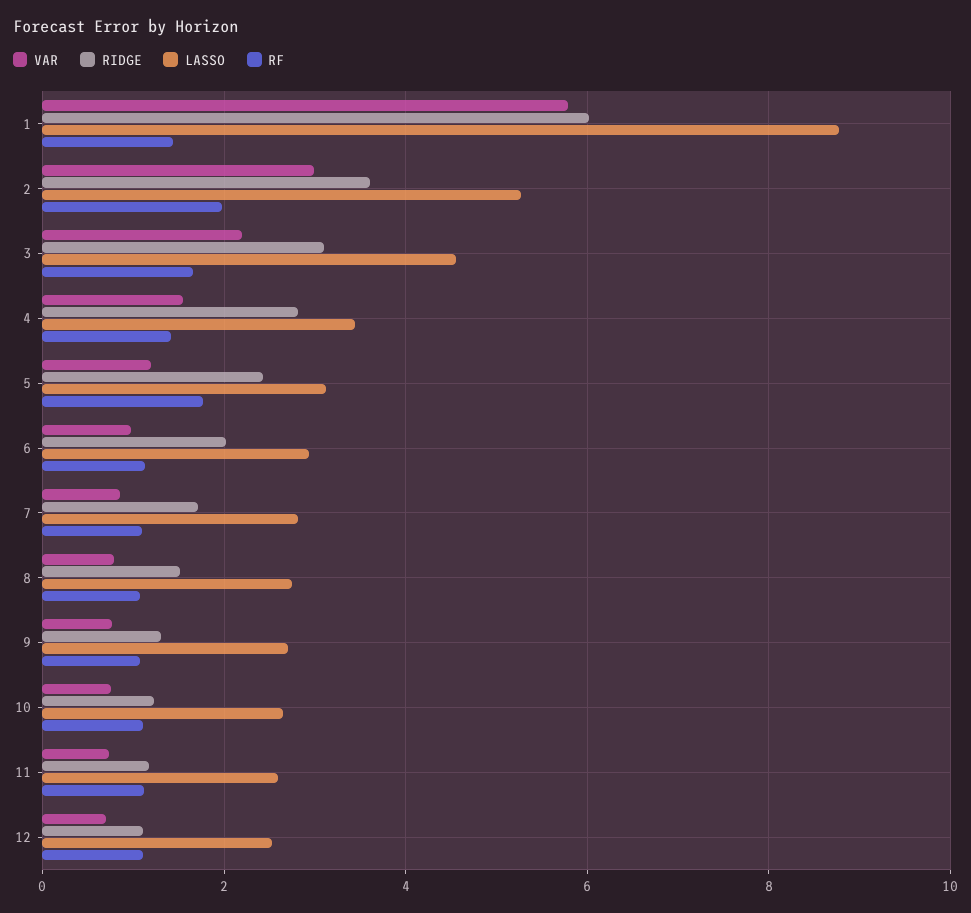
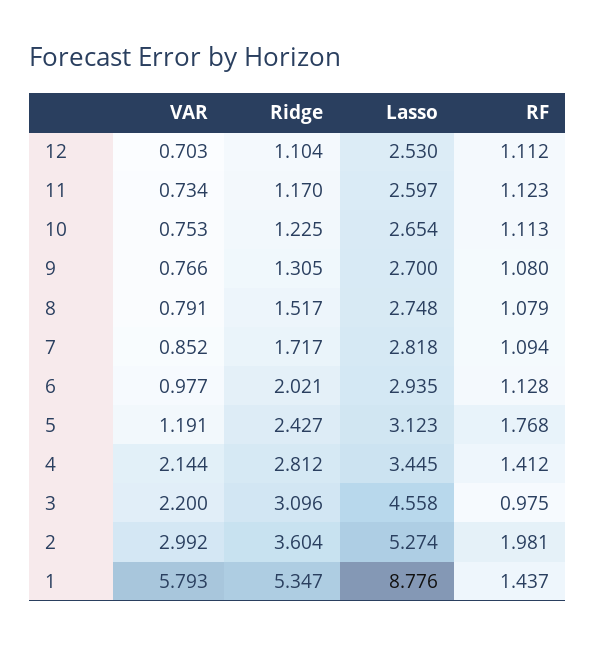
RIDGE, 1: 6 -> 5.347
RF, 3: 1.6 -> 0.975
VAR, 4: 1.6 -> 2.144

